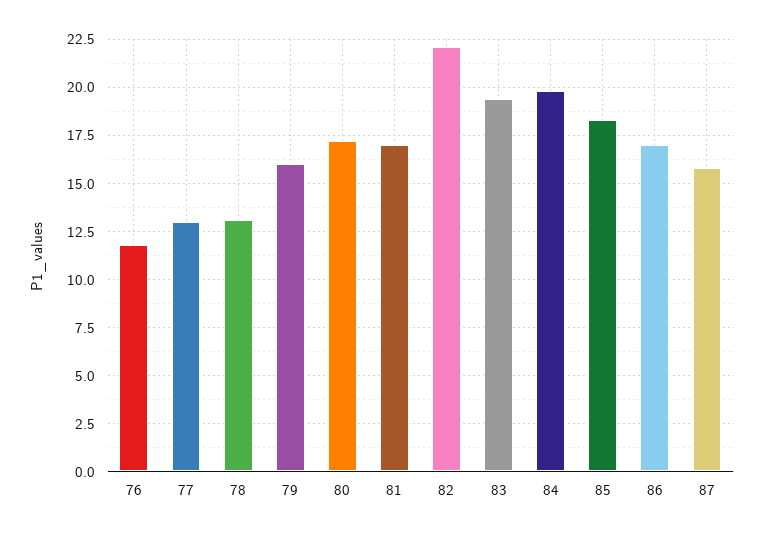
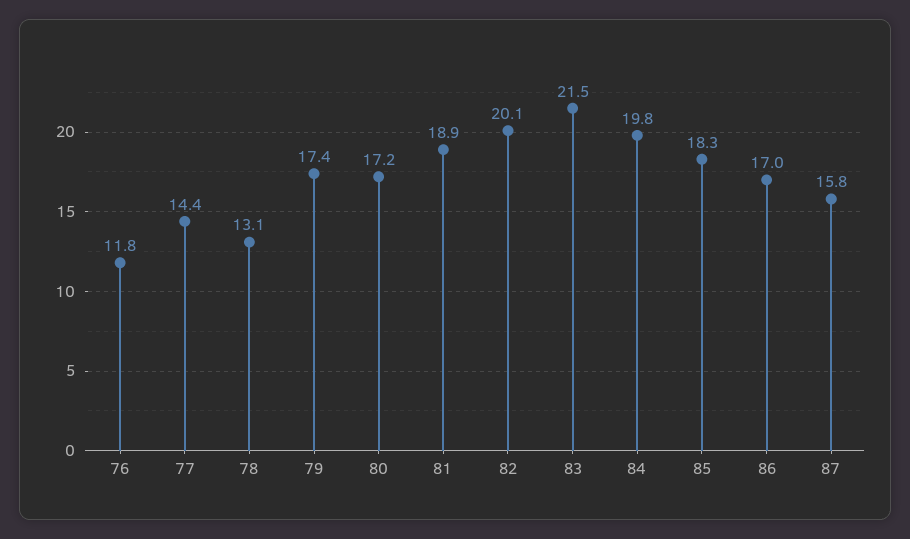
77: 13 -> 14.4
79: 16 -> 17.4
81: 17 -> 18.9
82: 22 -> 20.1
83: 19.5 -> 21.5

